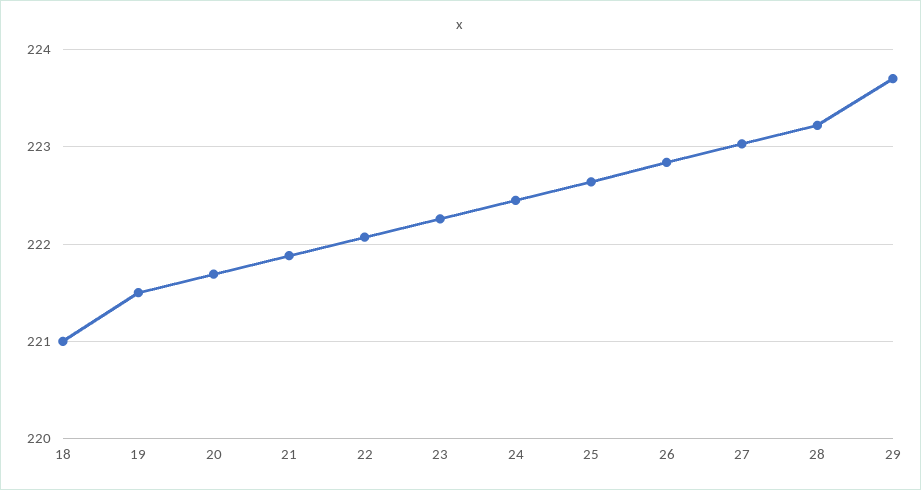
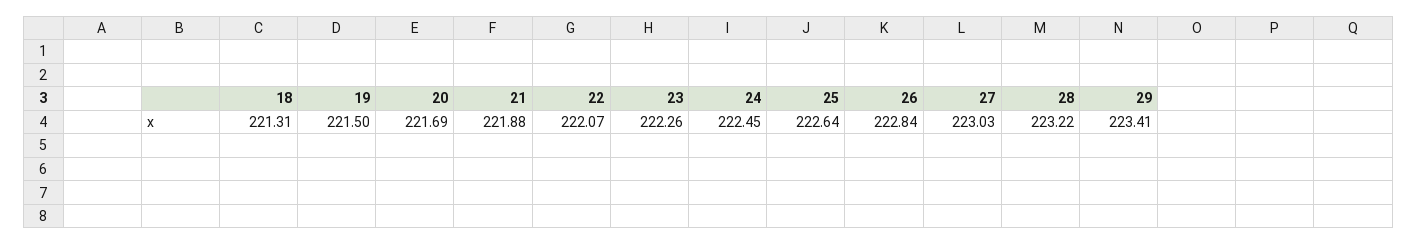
18: 221 -> 221.31
29: 223.7 -> 223.41

